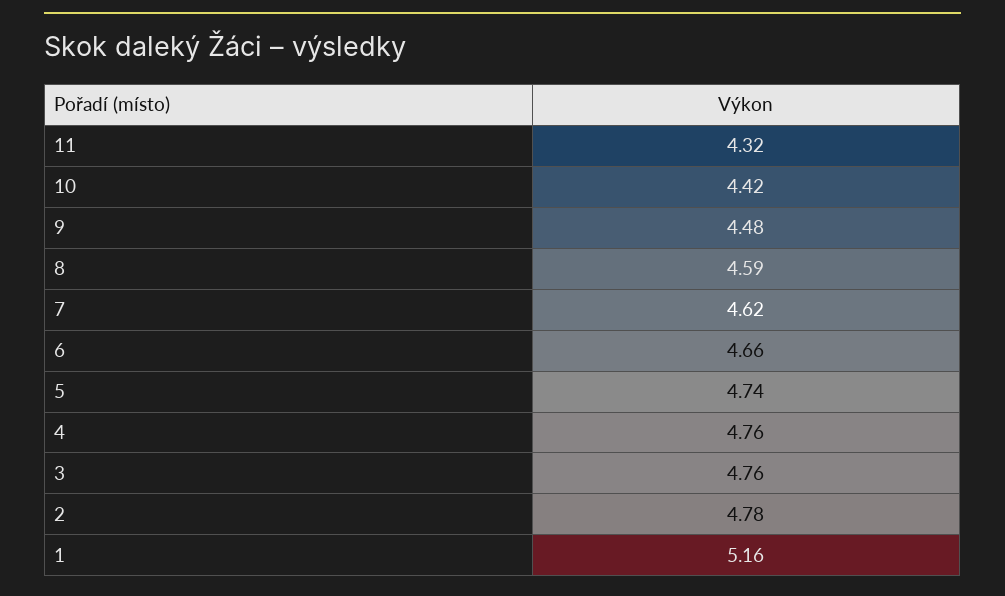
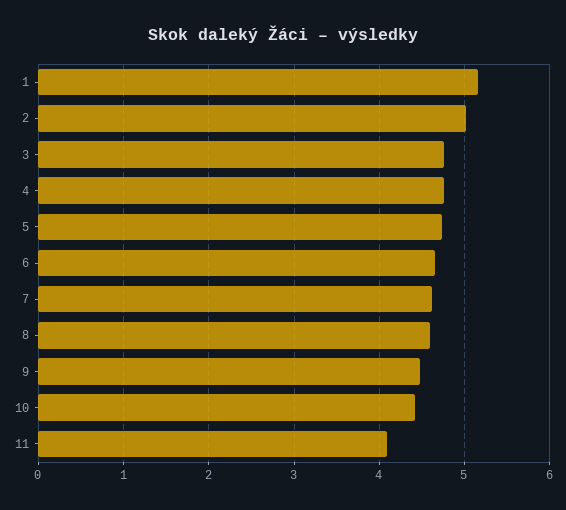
11: 4.32 -> 4.1
2: 4.78 -> 5

